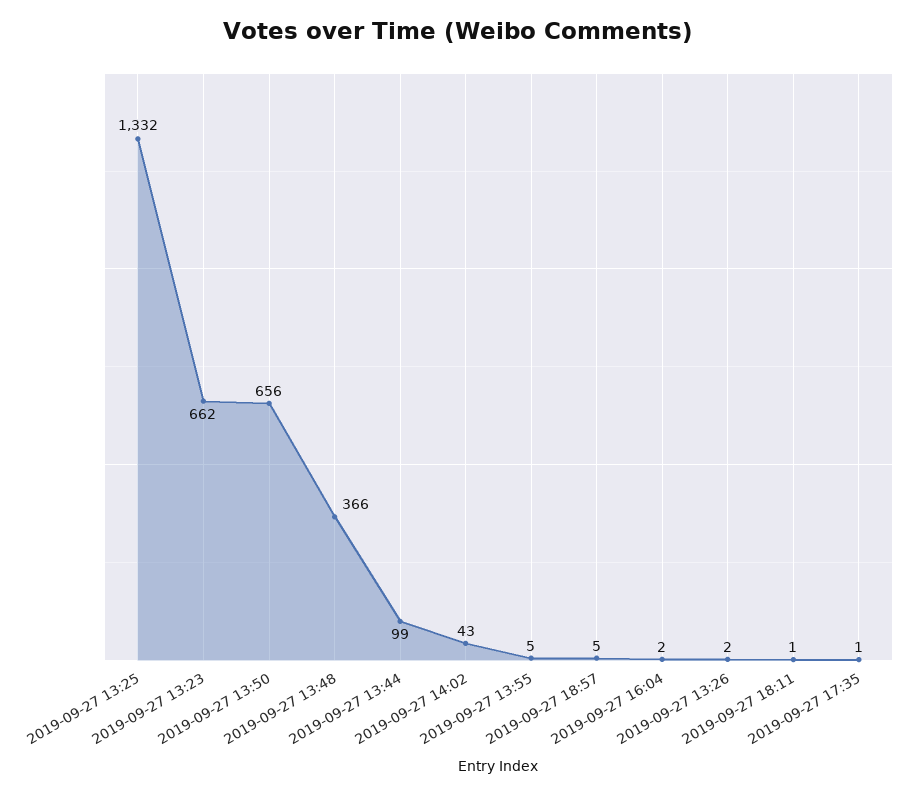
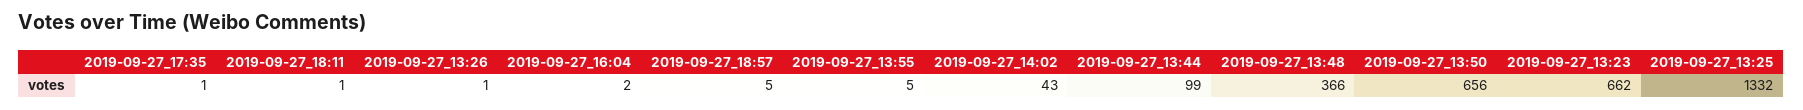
2019-09-27 13:26: 2 -> 1

